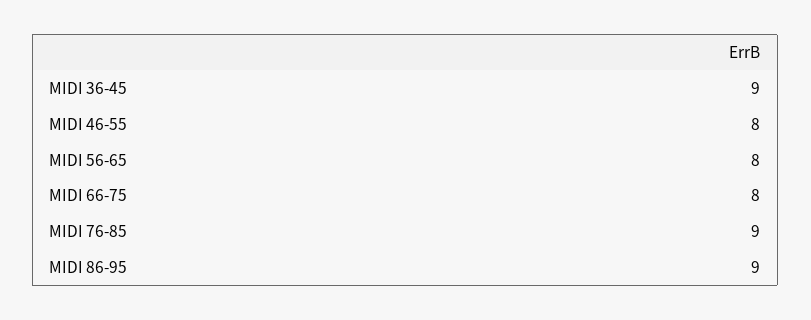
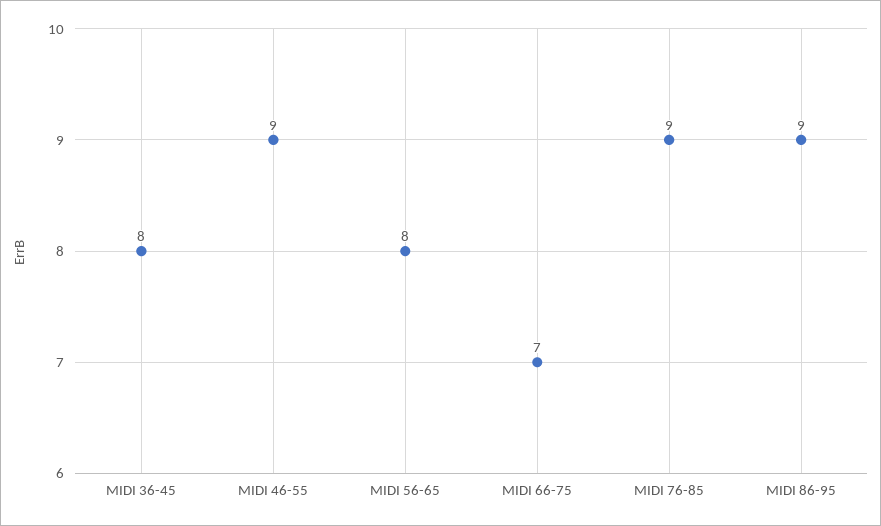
MIDI 36-45: 9 -> 8
MIDI 46-55: 8 -> 9
MIDI 66-75: 8 -> 7

